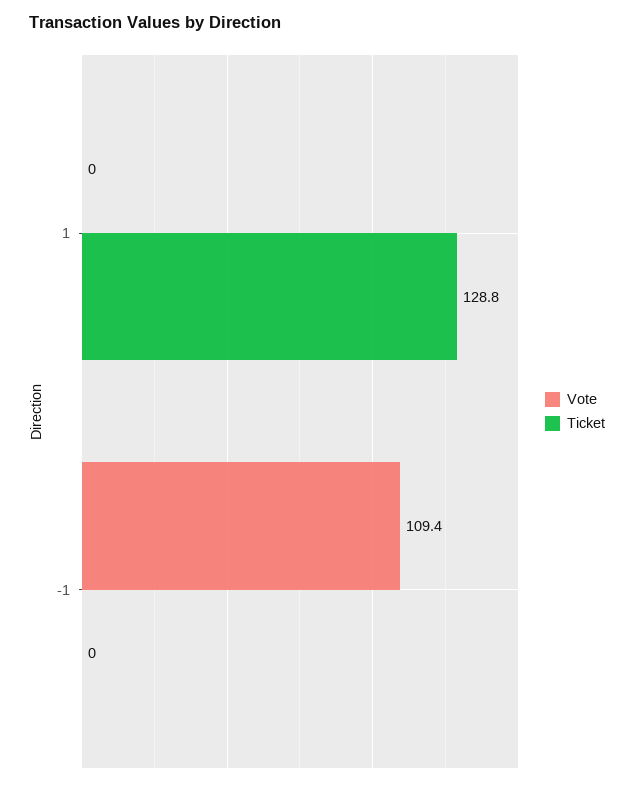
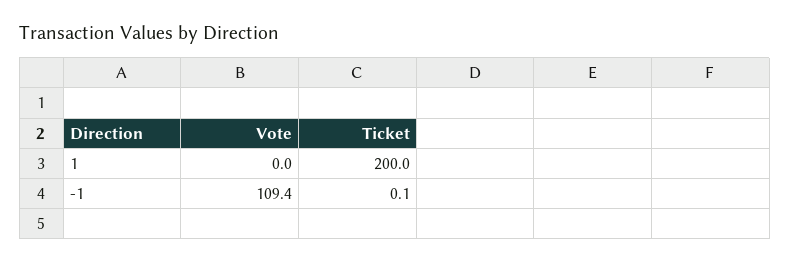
Ticket, 1: 128.8 -> 200
Ticket, -1: 0 -> 0.1

